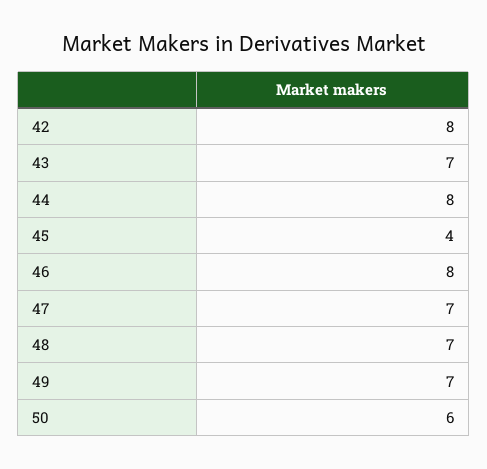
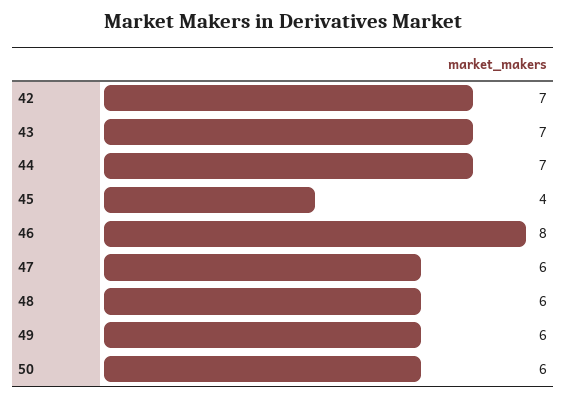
42: 8 -> 7
44: 8 -> 7
47: 7 -> 6
48: 7 -> 6
49: 7 -> 6

